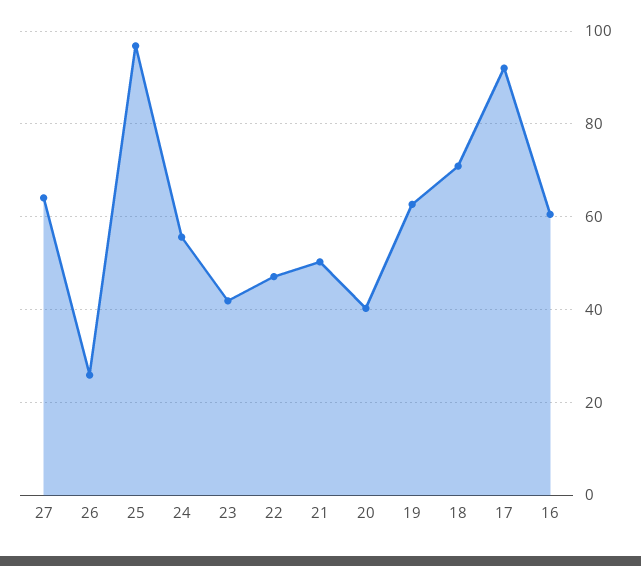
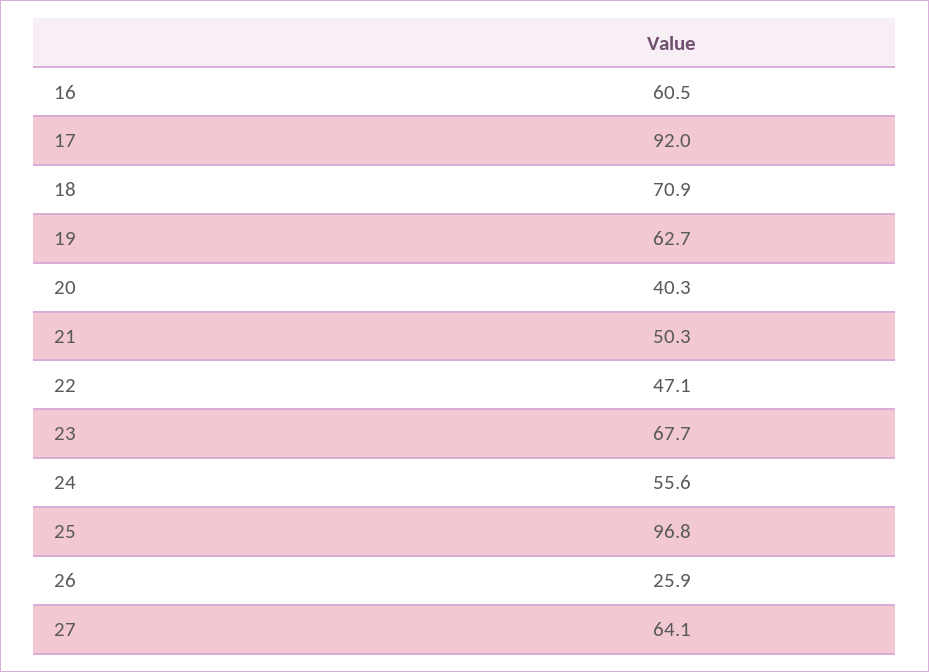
23: 42 -> 67.7

